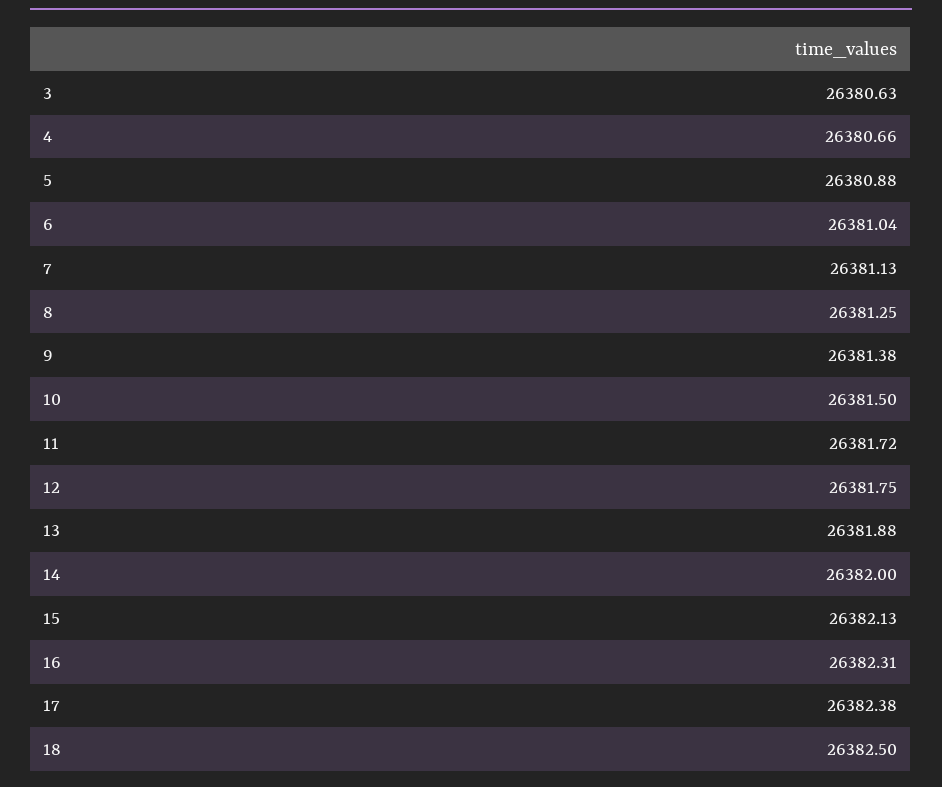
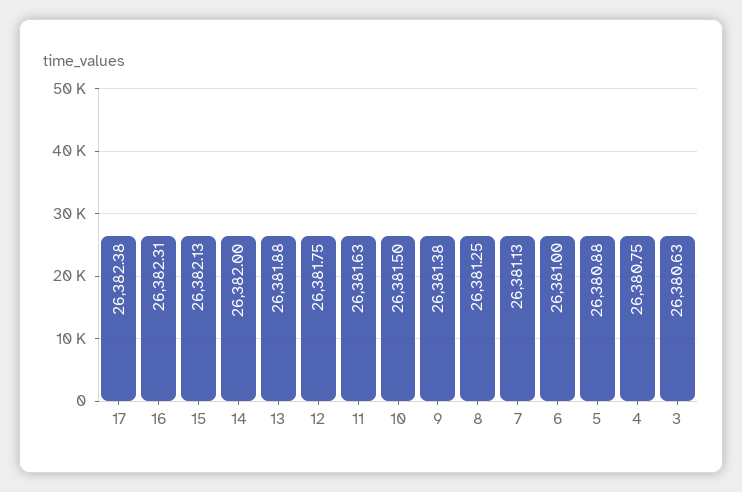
4: 26380.66 -> 26380.75
6: 26381.04 -> 26381
11: 26381.72 -> 26381.63
18: 26382.5 -> none

